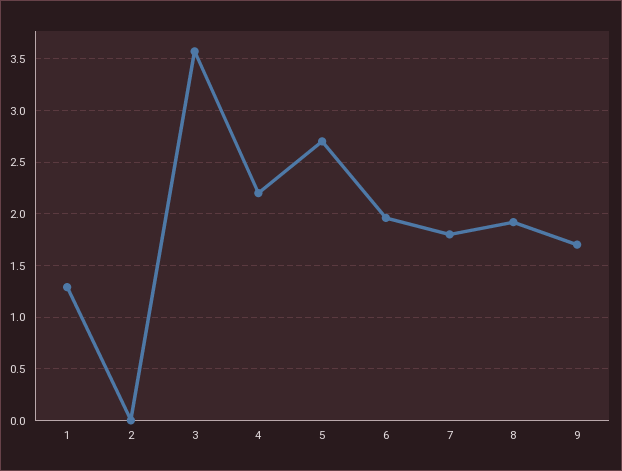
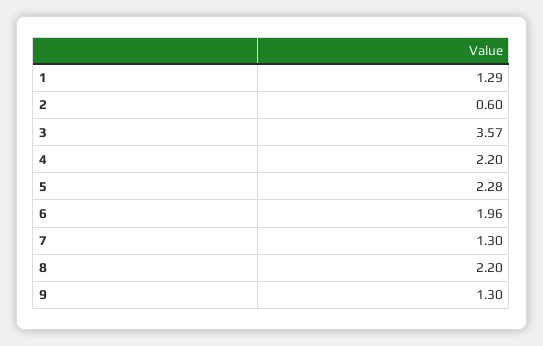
2: 0 -> 0.6
5: 2.7 -> 2.28
7: 1.8 -> 1.3
8: 1.9 -> 2.2
9: 1.7 -> 1.3

